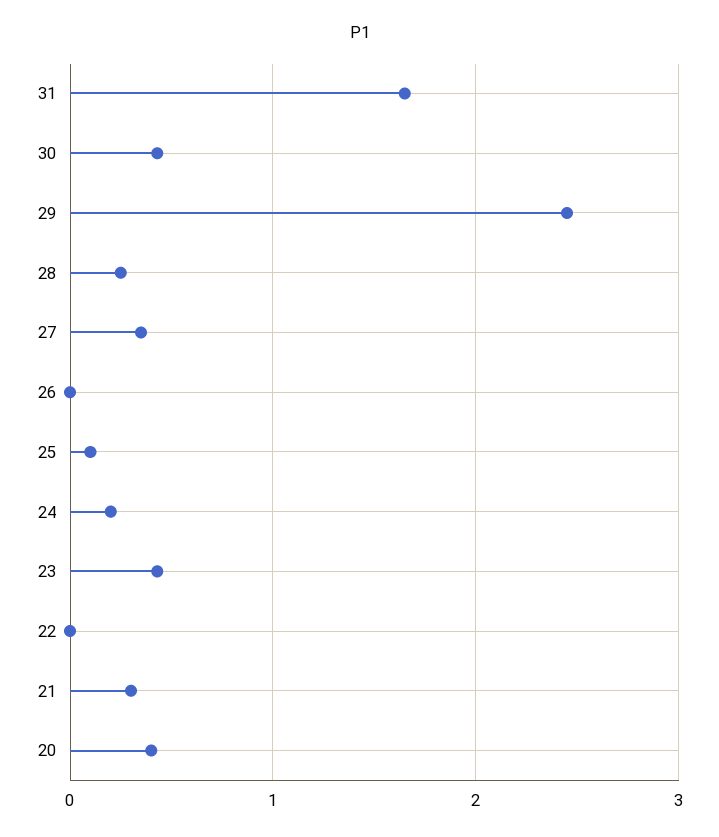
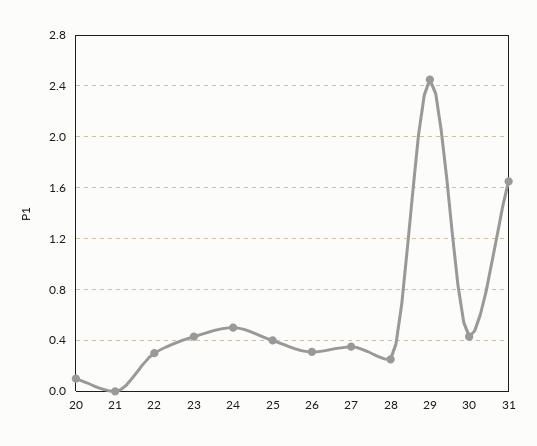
26: 0 -> 0.3
25: 0.1 -> 0.4
24: 0.2 -> 0.5
22: 0 -> 0.3
21: 0.3 -> 0
20: 0.4 -> 0.1

